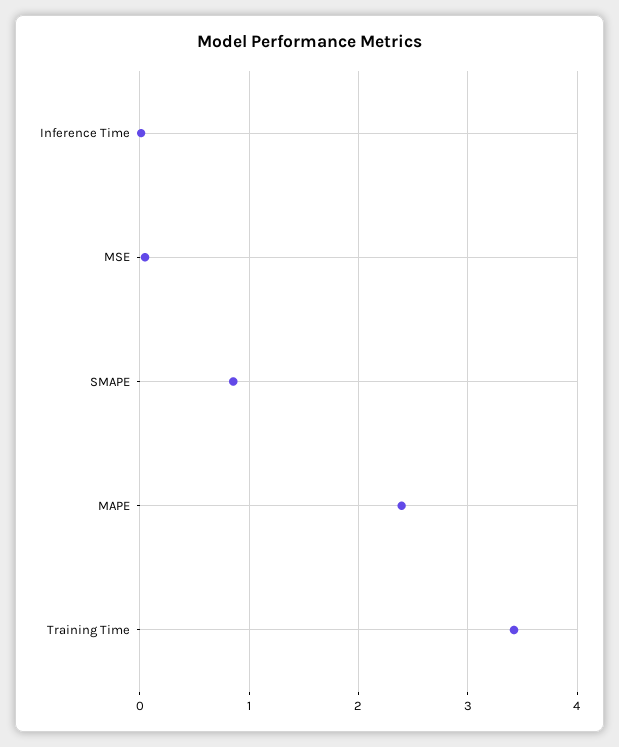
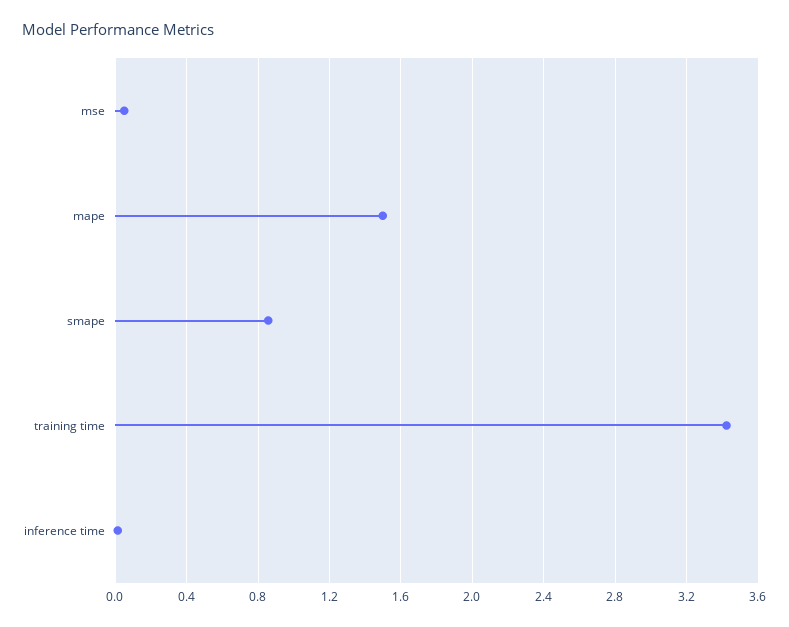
MAPE: 2.4 -> 1.5

